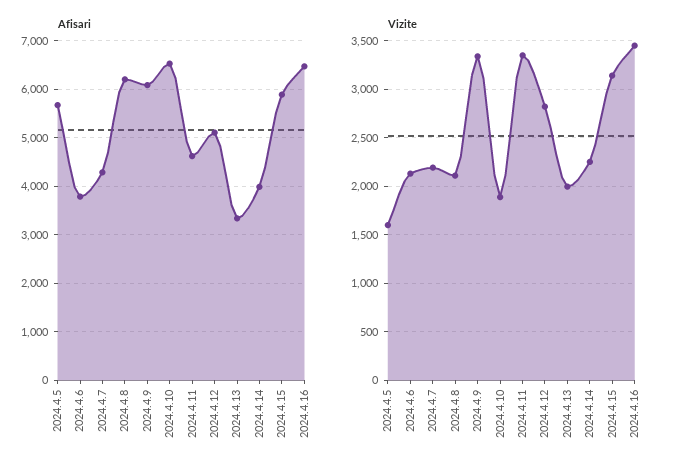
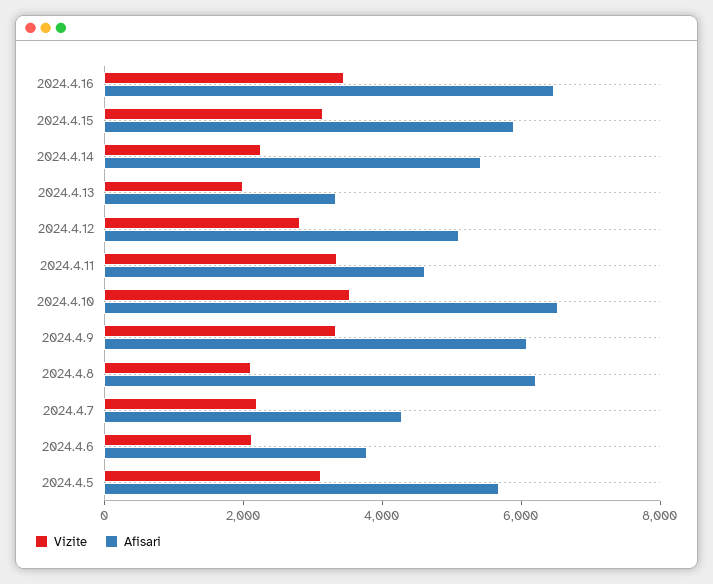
Afisari, 2024.4.14: 4000 -> 5500
Vizite, 2024.4.5: 1600 -> 3000
Vizite, 2024.4.10: 1900 -> 3500

